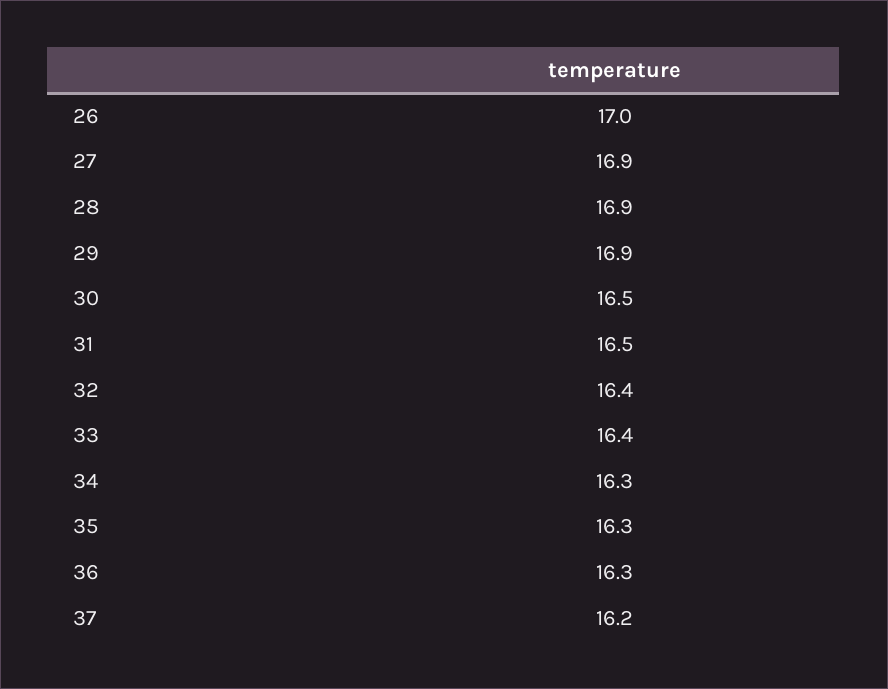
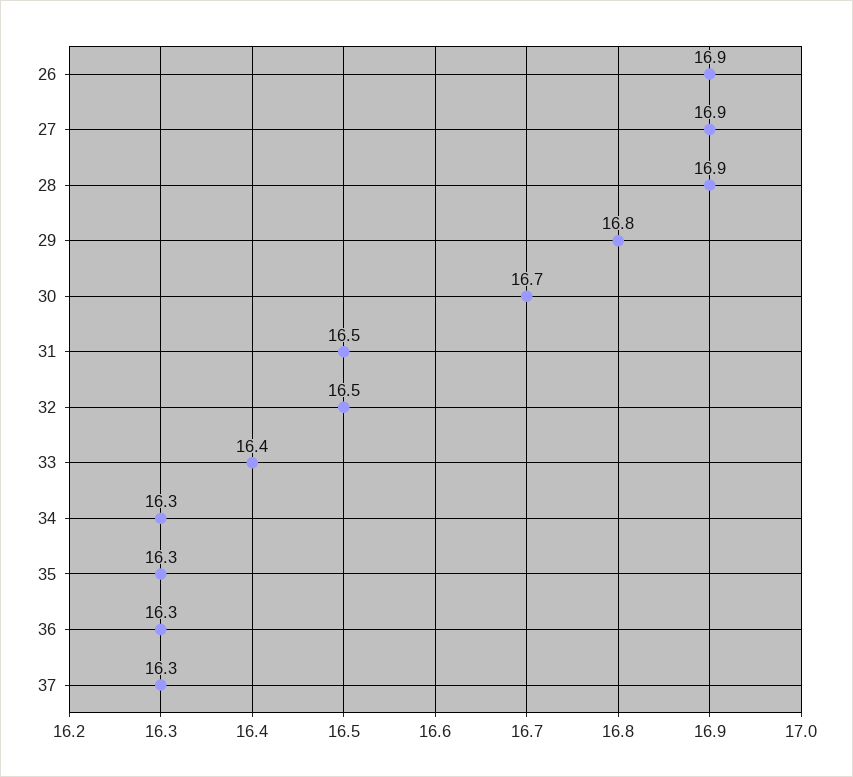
26: 17 -> 16.9
29: 16.9 -> 16.8
30: 16.5 -> 16.7
32: 16.4 -> 16.5
37: 16.2 -> 16.3

